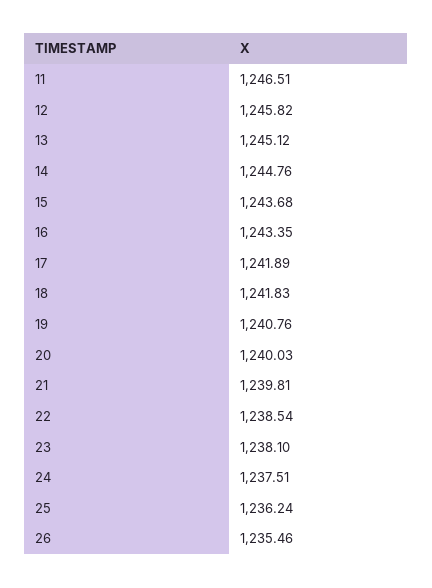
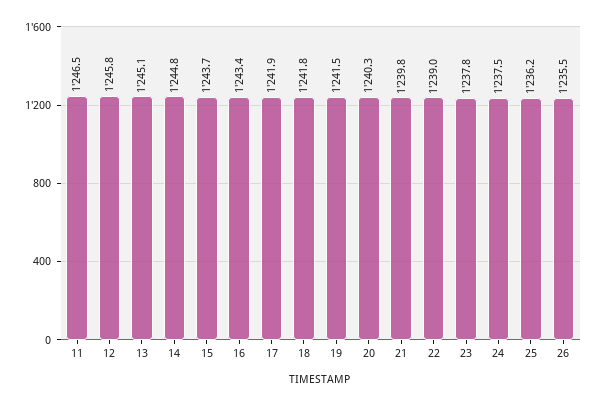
19: 1240.76 -> 1241.5
20: 1240.03 -> 1240.3
22: 1238.54 -> 1239
23: 1238.1 -> 1237.8

